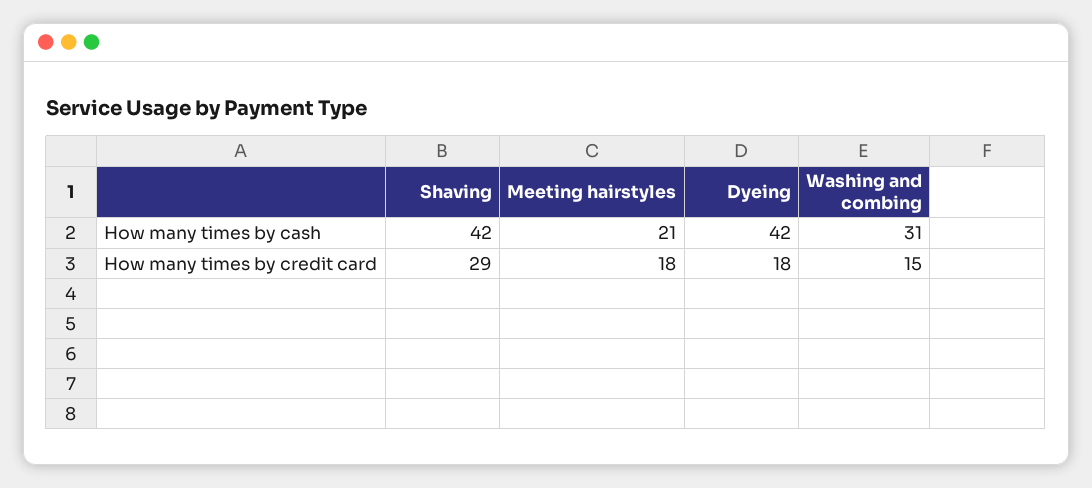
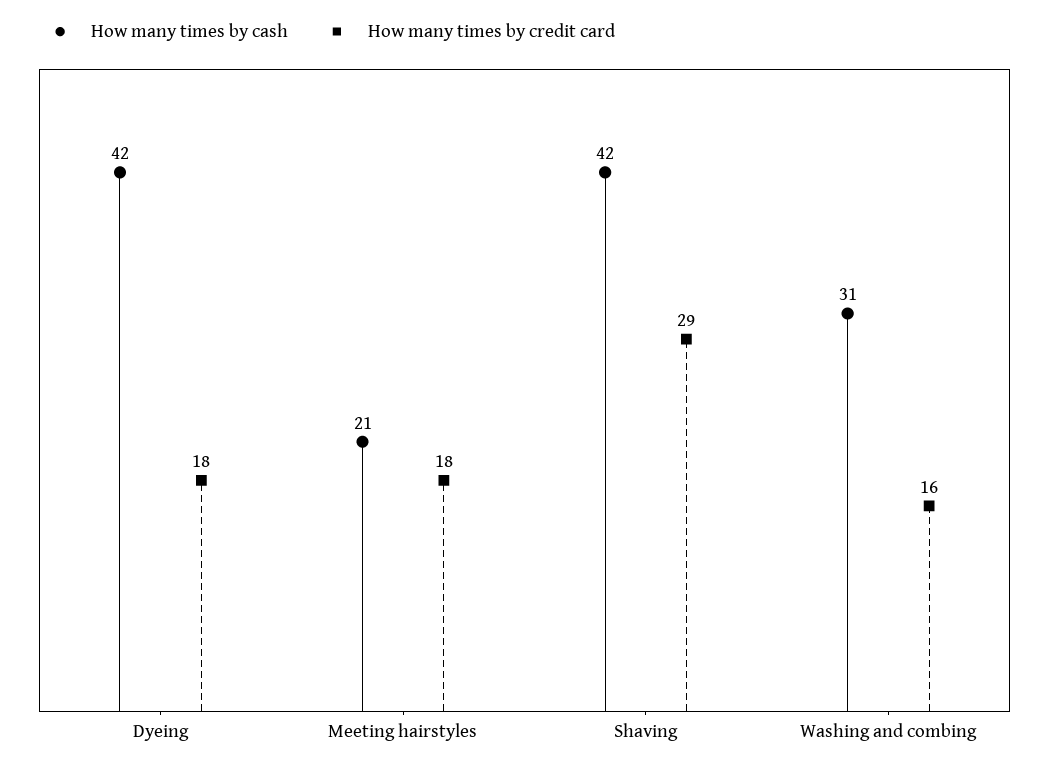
How many times by credit card, Washing and combing: 15 -> 16

